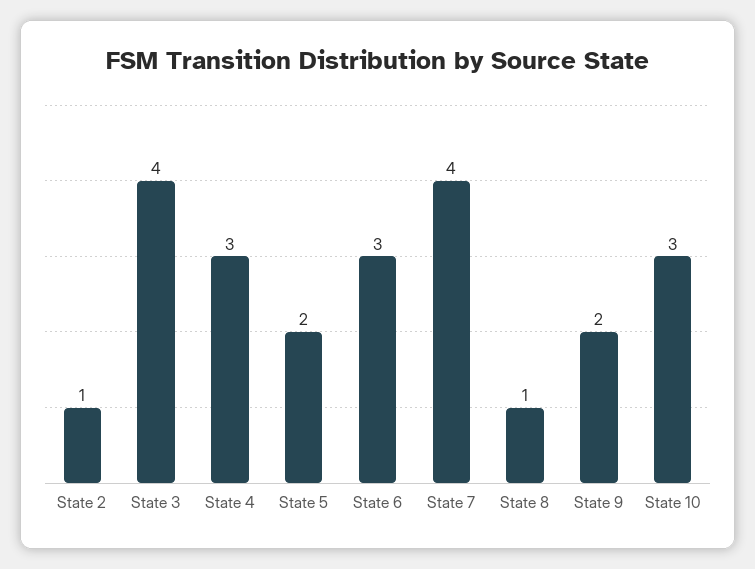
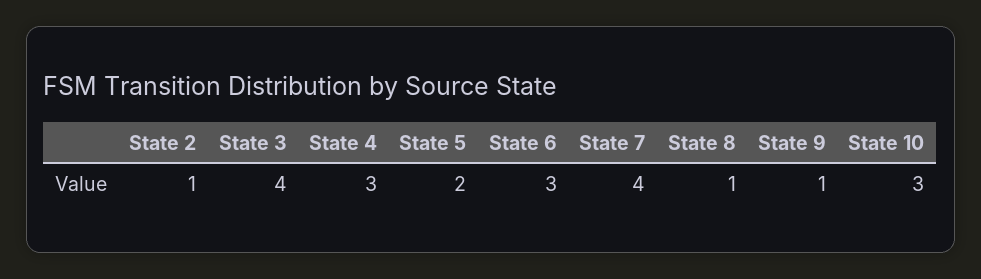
State 9: 2 -> 1

